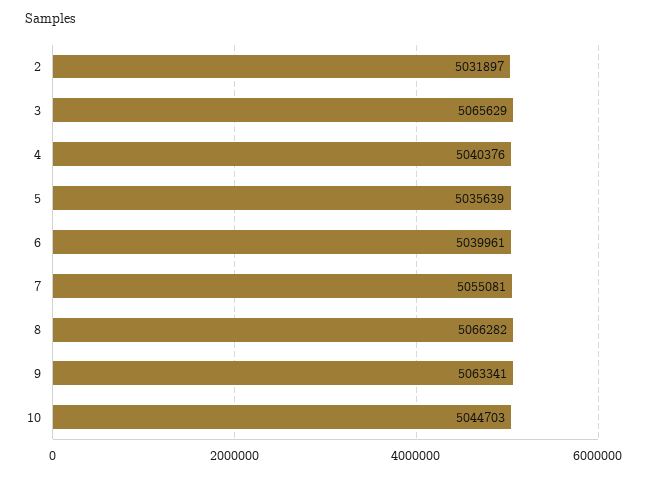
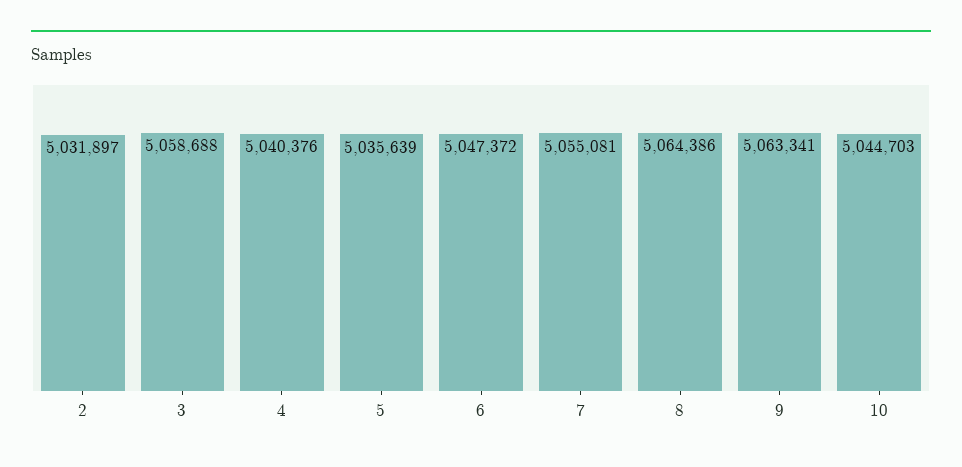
3: 5065629 -> 5058688
6: 5039961 -> 5047372
8: 5066282 -> 5064386

